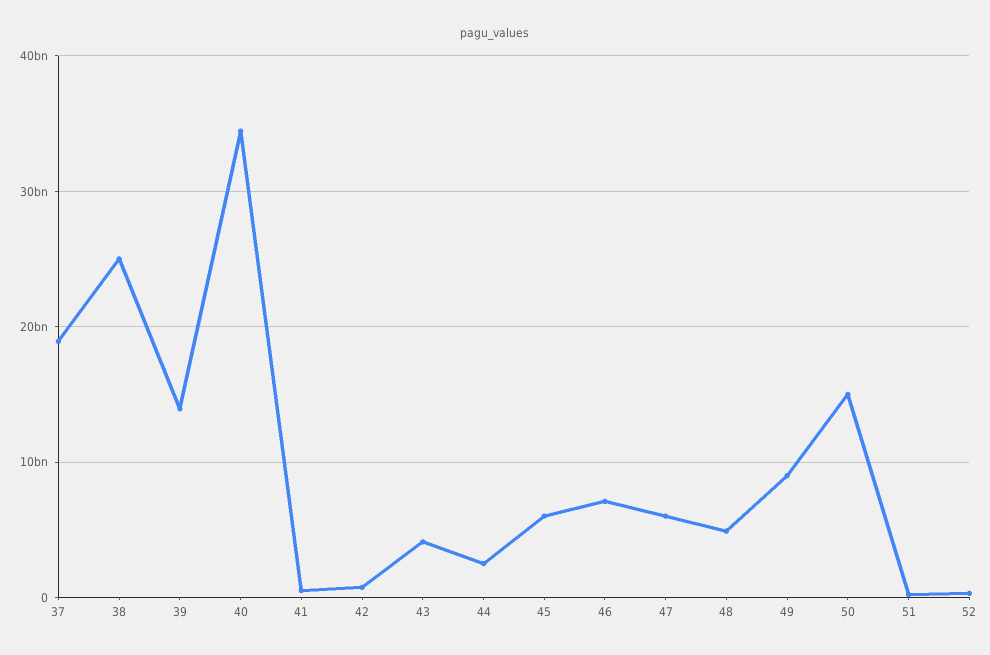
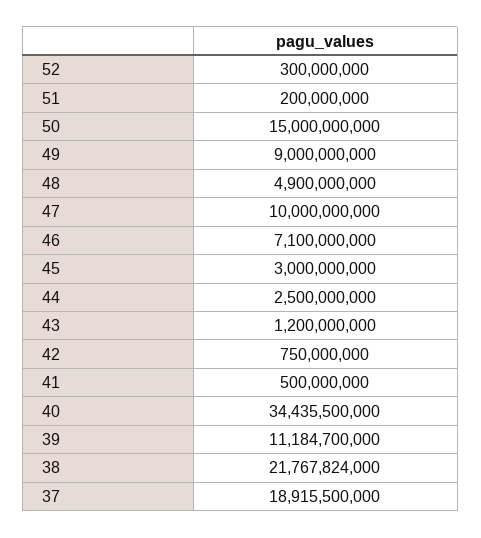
38: 25000000000 -> 21767824000
39: 14000000000 -> 11184700000
43: 4000000000 -> 1200000000
45: 6000000000 -> 3000000000
47: 6000000000 -> 10000000000

